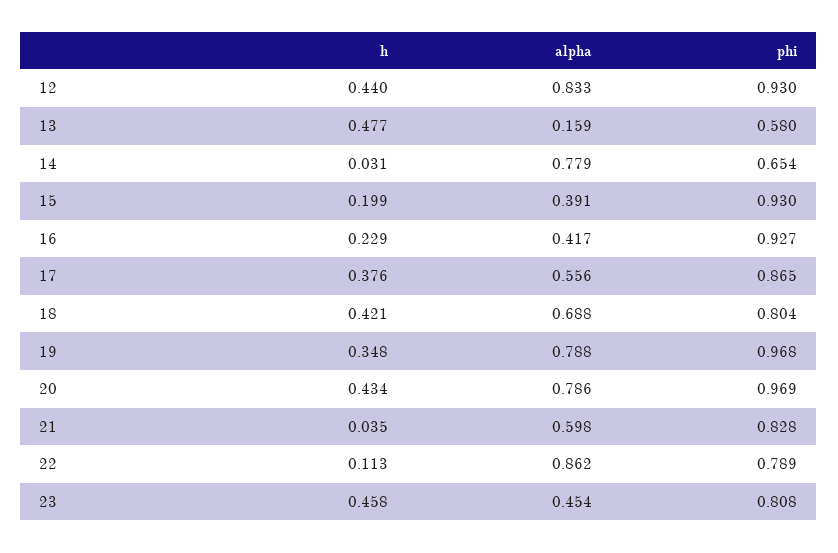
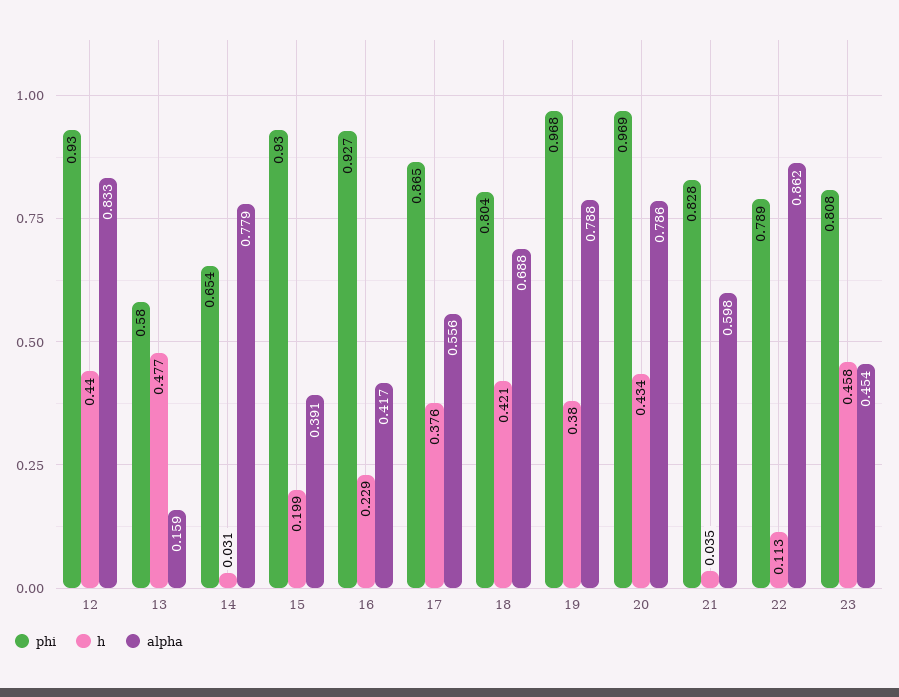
h, 19: 0.348 -> 0.38

